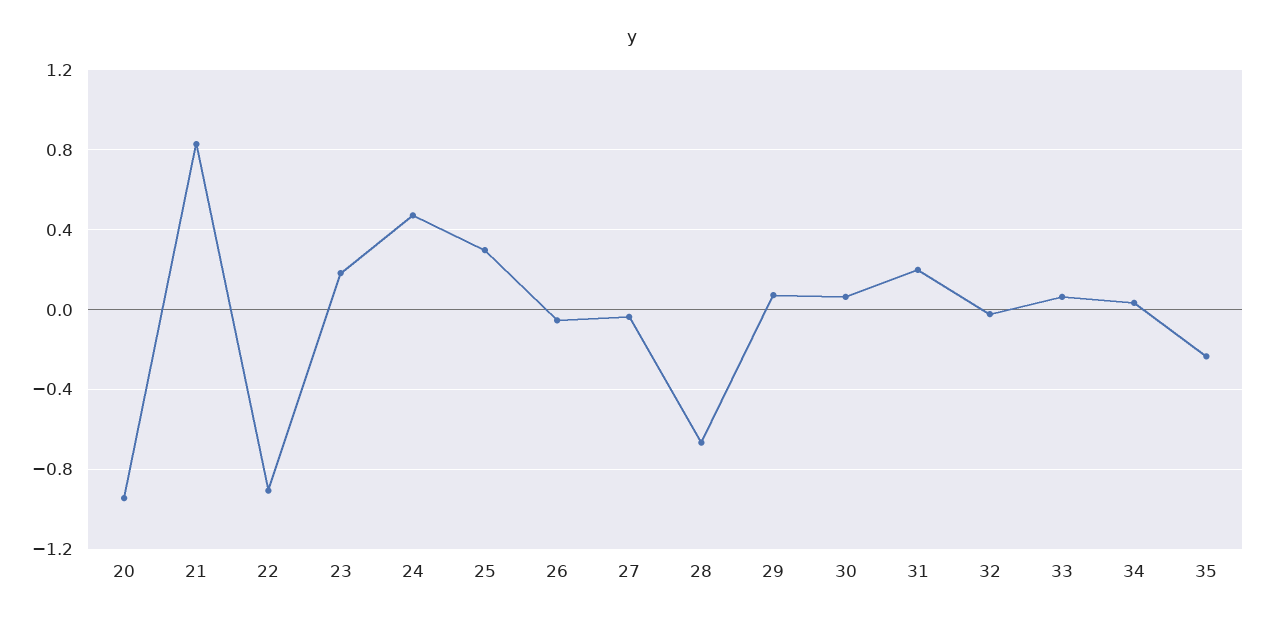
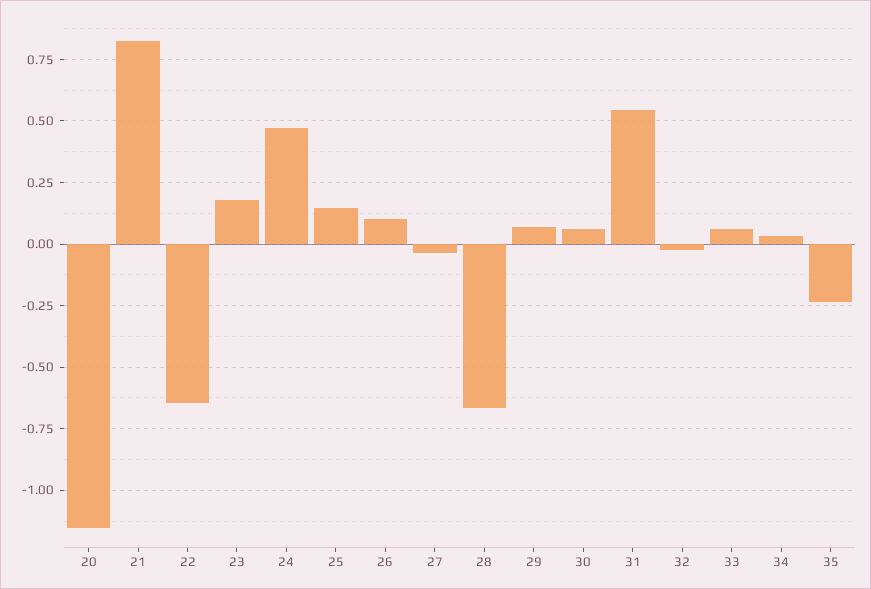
20: -0.95 -> -1.15
22: -0.9 -> -0.65
25: 0.3 -> 0.15
26: -0.05 -> 0.1
31: 0.2 -> 0.55

